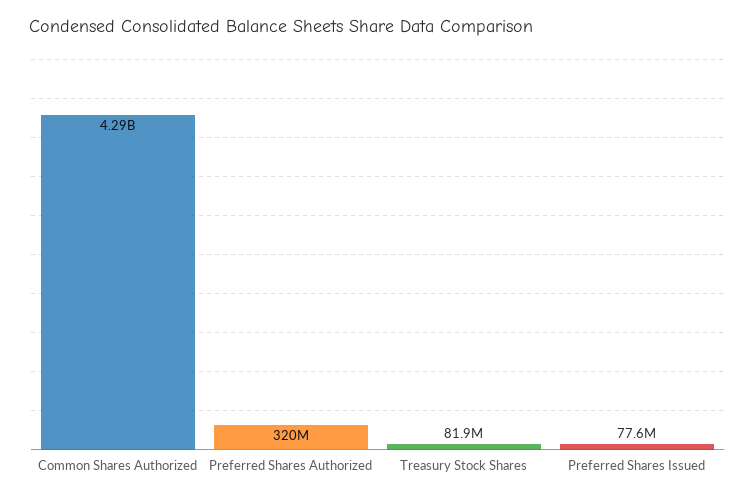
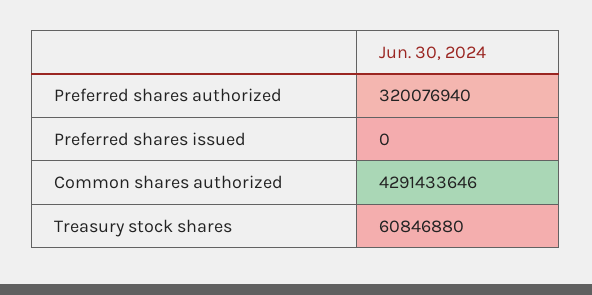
Treasury Stock Shares: 81900000 -> 60846880
Preferred Shares Issued: 77600000 -> 0

